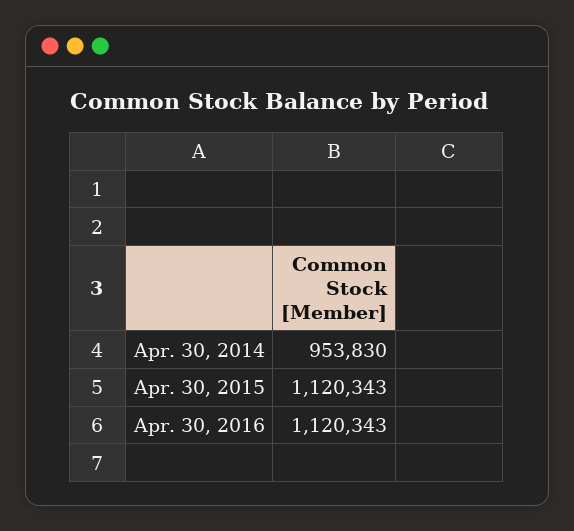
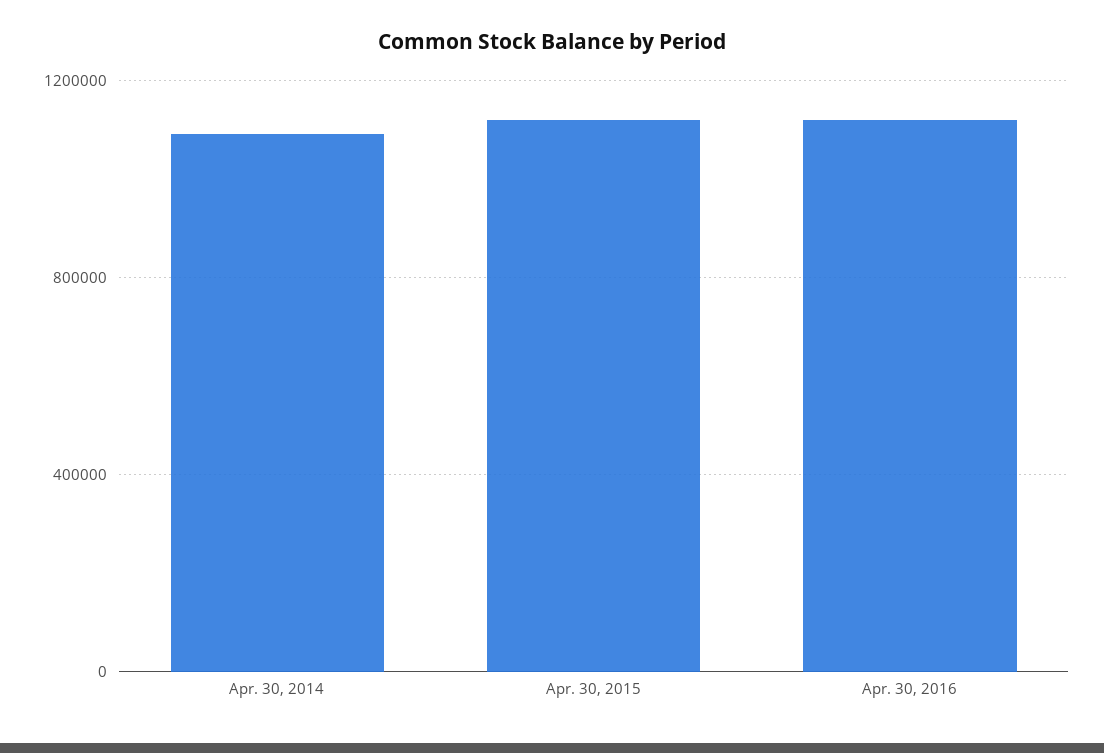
Apr. 30, 2014: 953830 -> 1100000

